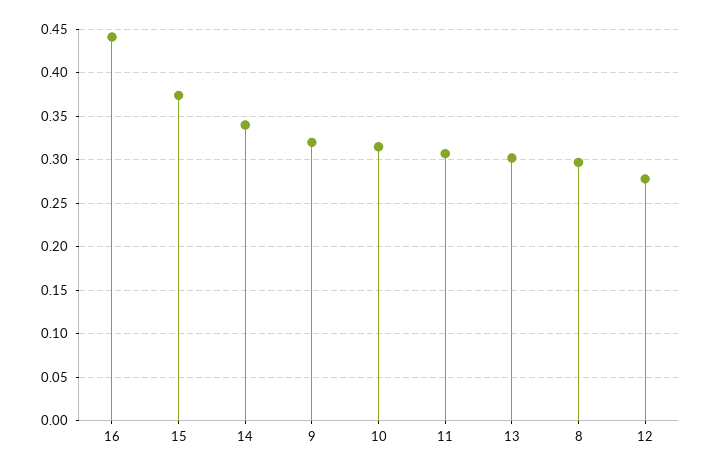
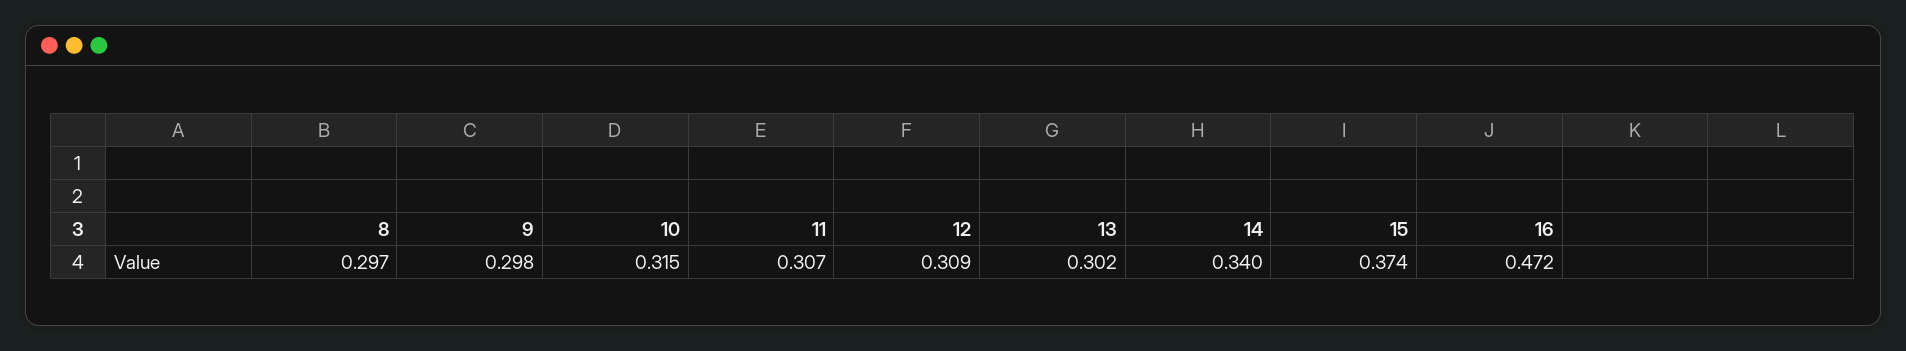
16: 0.44 -> 0.472
9: 0.32 -> 0.298
12: 0.28 -> 0.309

